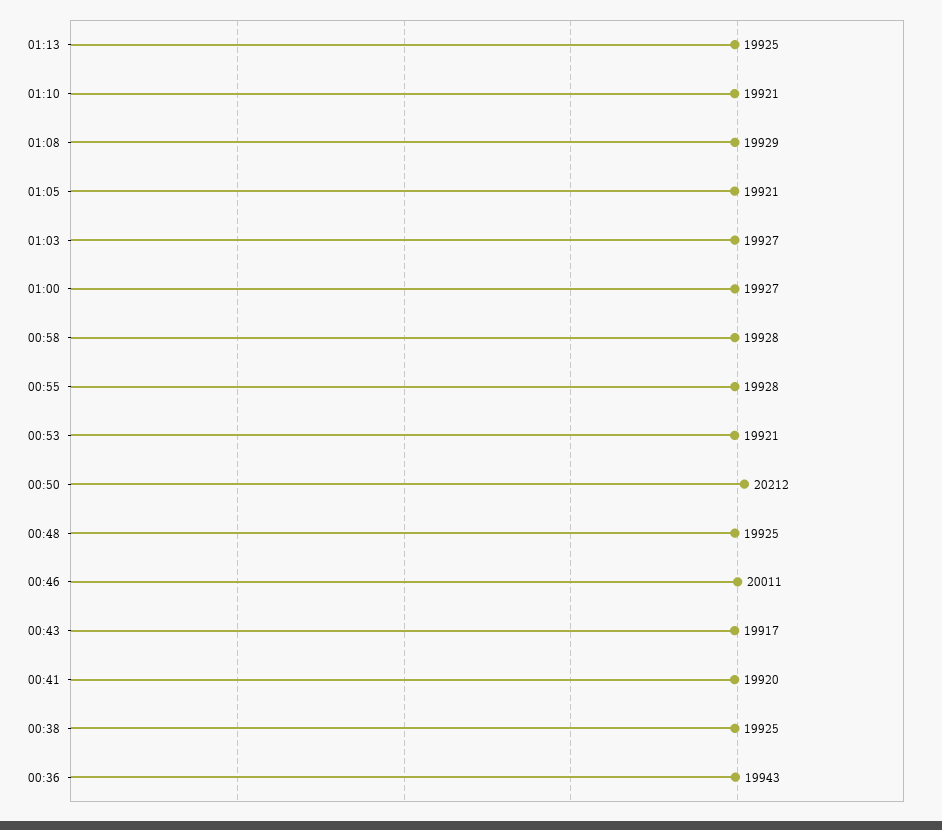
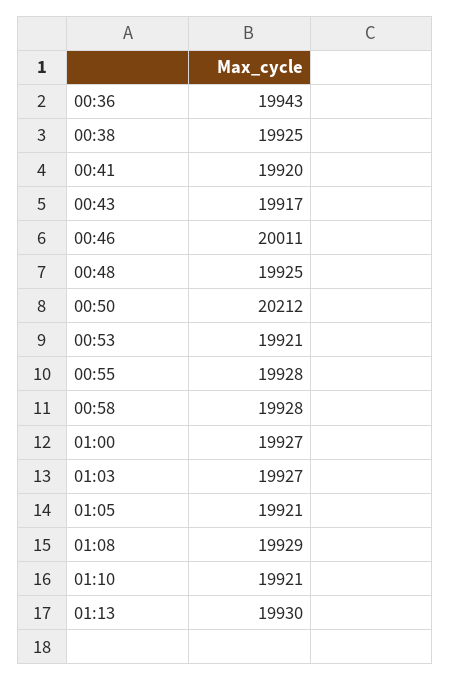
01:13: 19925 -> 19930

